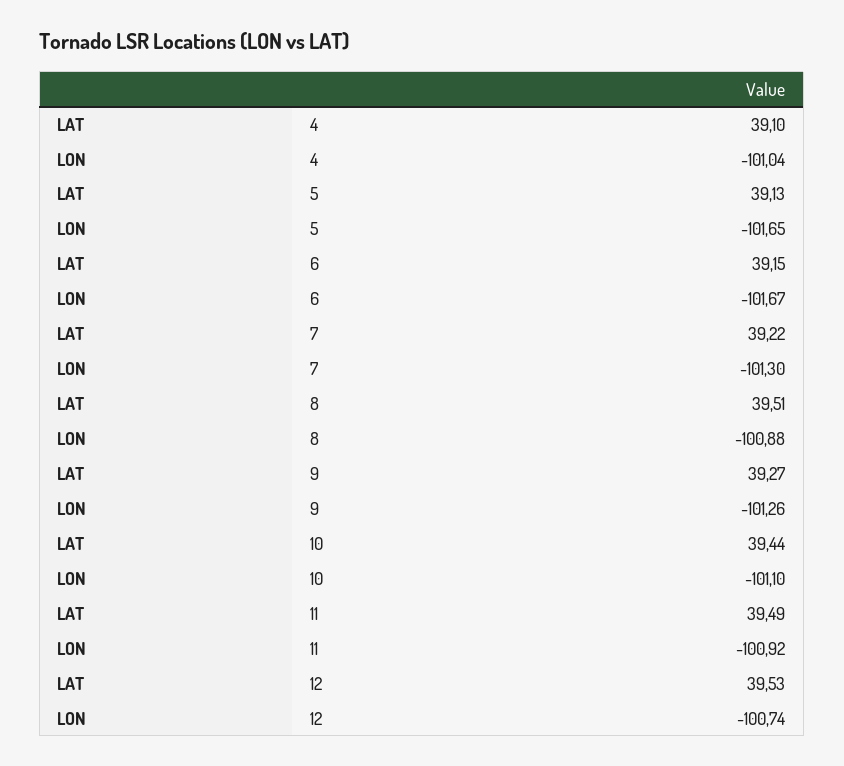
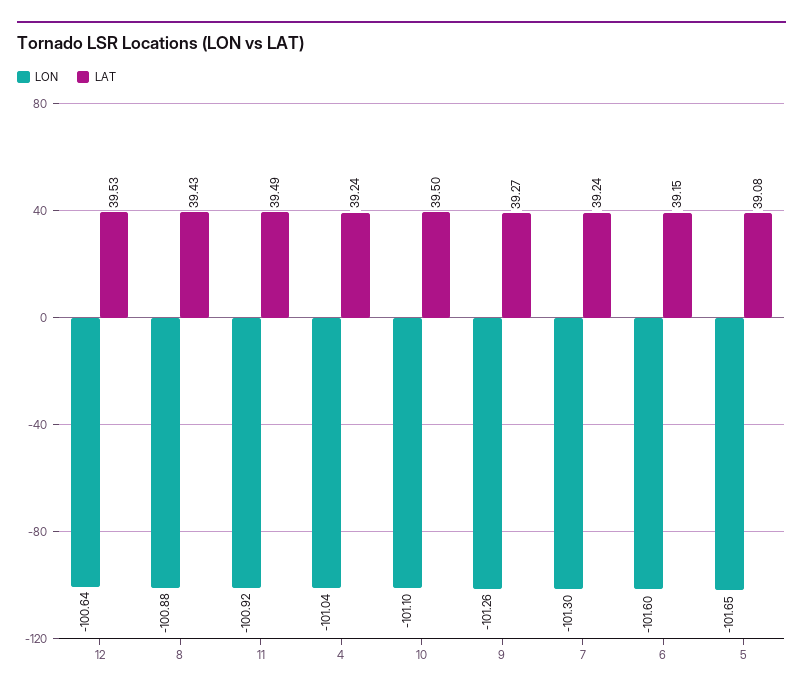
LAT, 4: 39.1 -> 39.24
LAT, 5: 39.13 -> 39.08
LON, 6: -101.67 -> -101.6
LAT, 7: 39.22 -> 39.24
LAT, 8: 39.51 -> 39.43
LAT, 10: 39.44 -> 39.5
LON, 12: -100.74 -> -100.64

